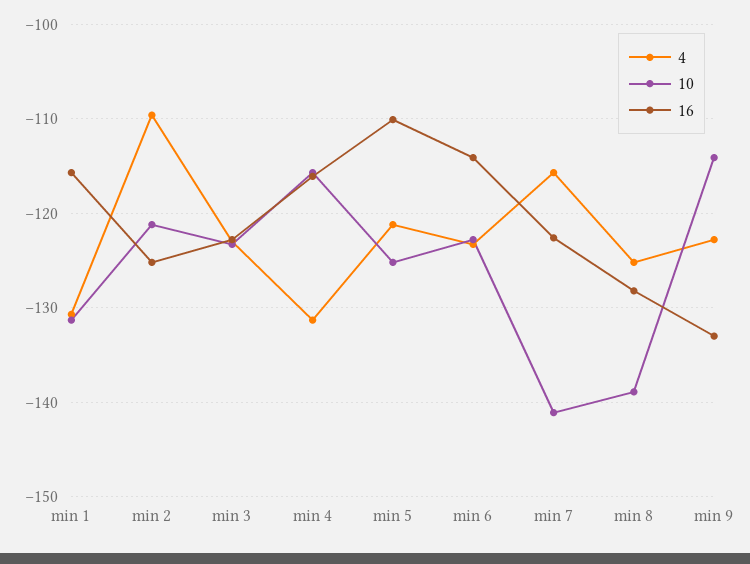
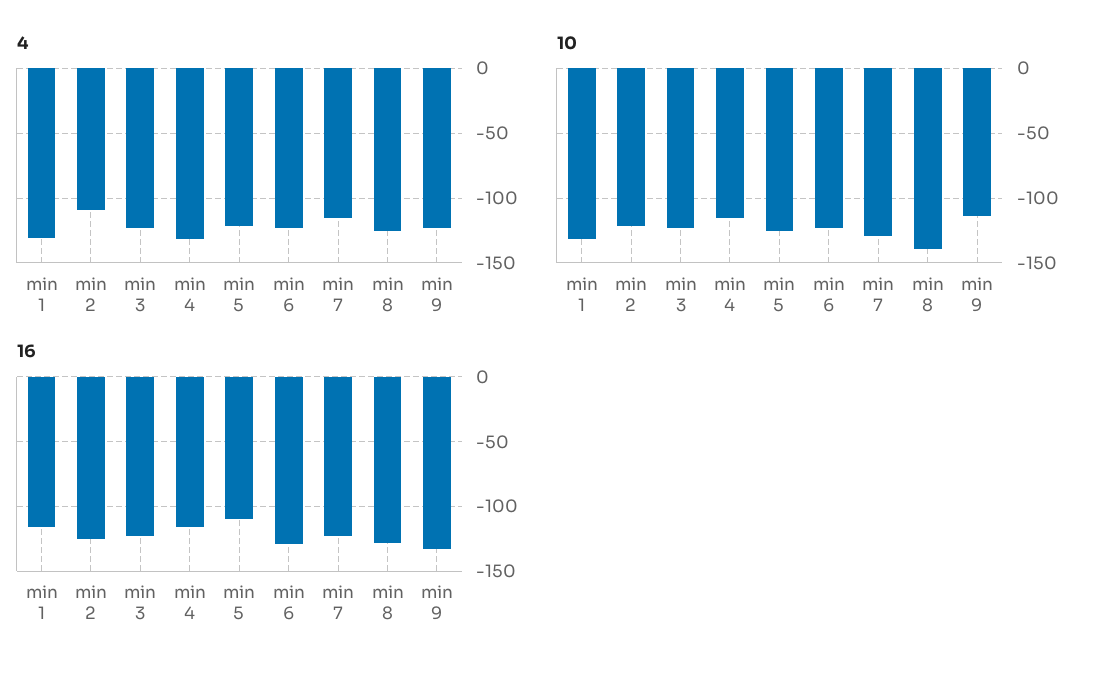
16, min 6: -114 -> -130
10, min 7: -141 -> -130

